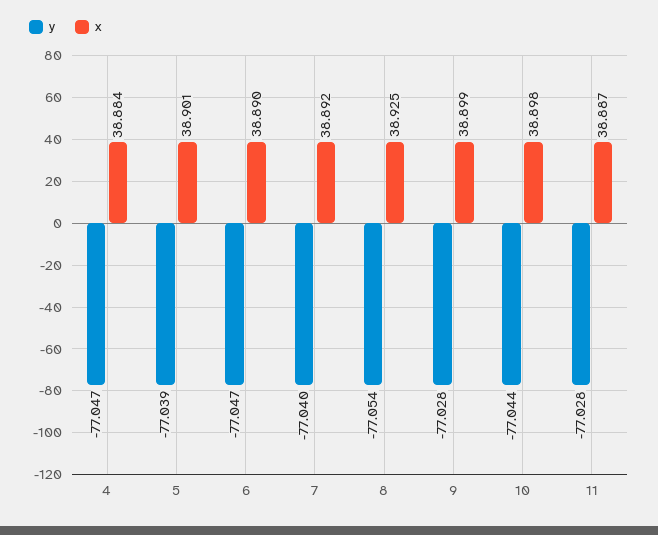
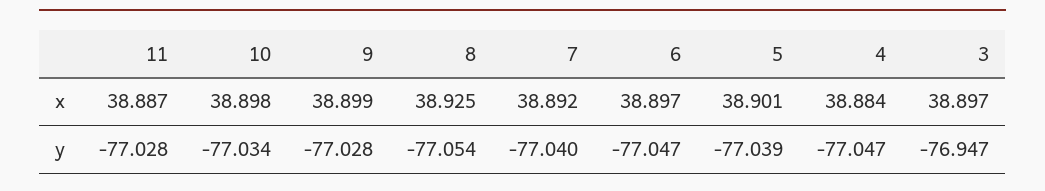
x, 6: 38.89 -> 38.897
y, 10: -77.044 -> -77.034
x, 3: none -> 38.897
y, 3: none -> -76.947

